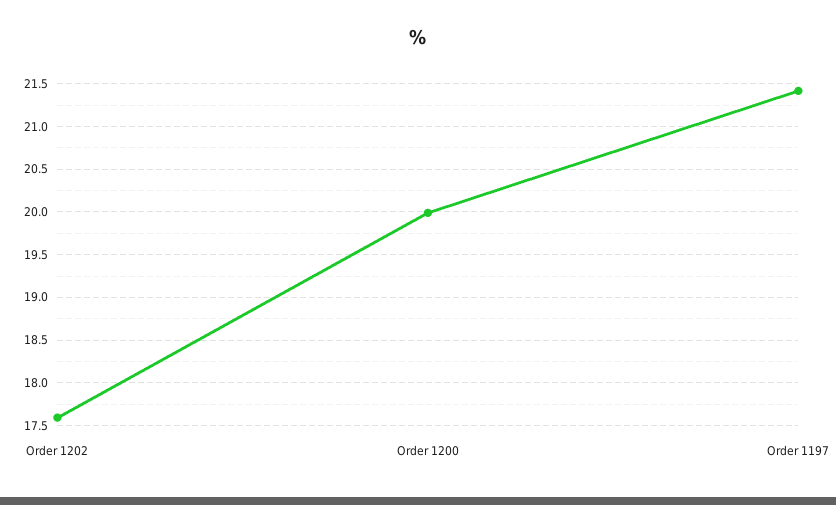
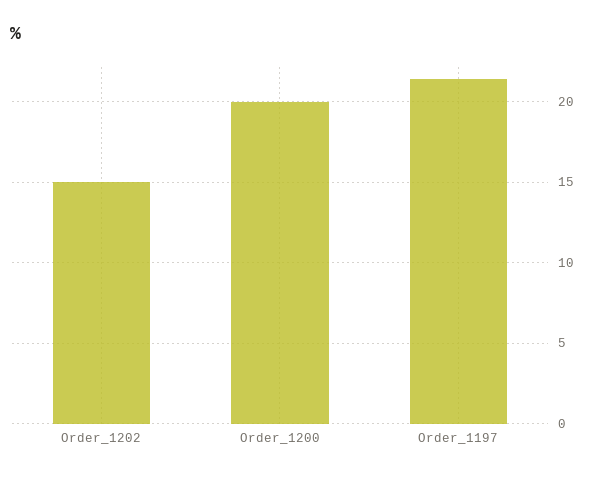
Order 1202: 17.6 -> 15

